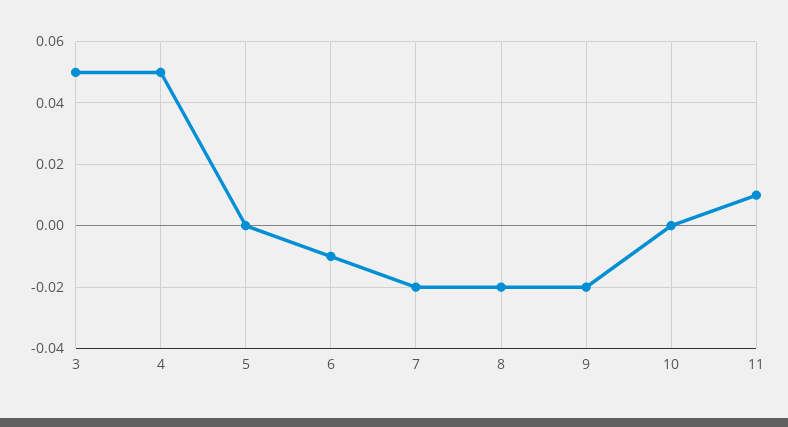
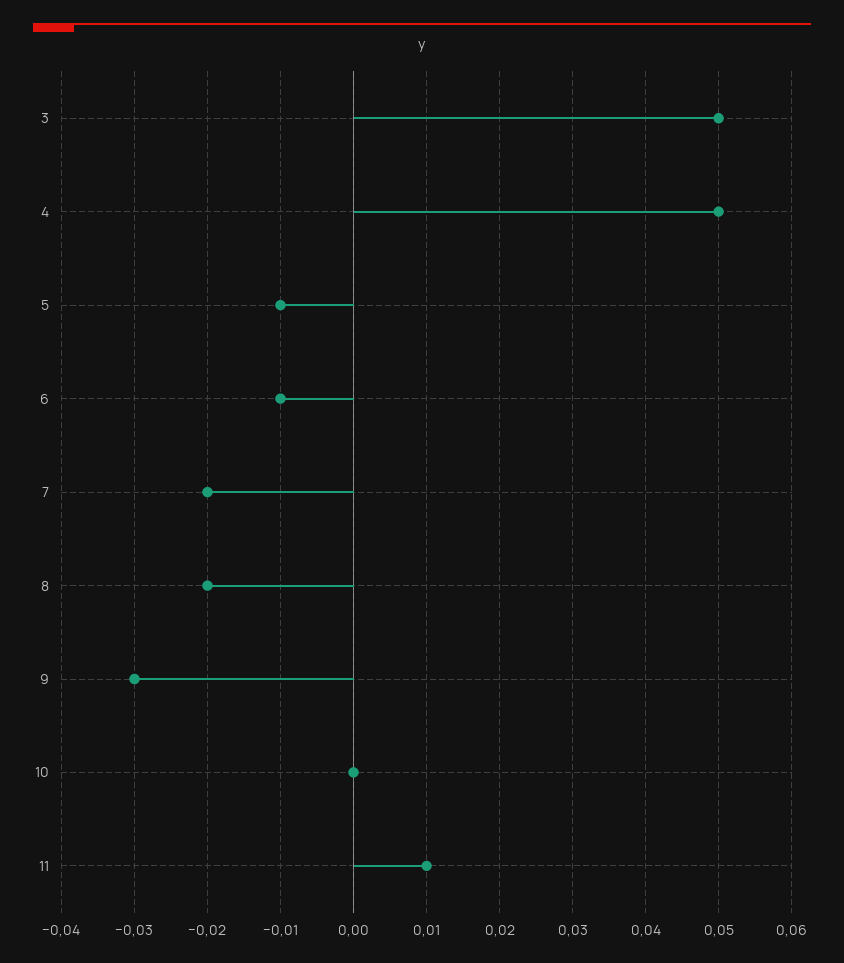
5: 0 -> -0.01
9: -0.02 -> -0.03

